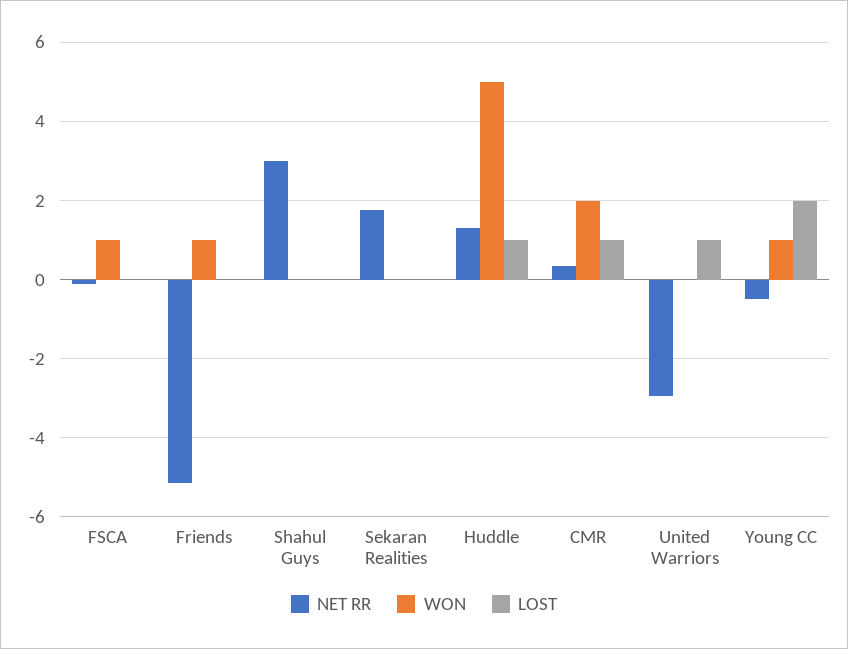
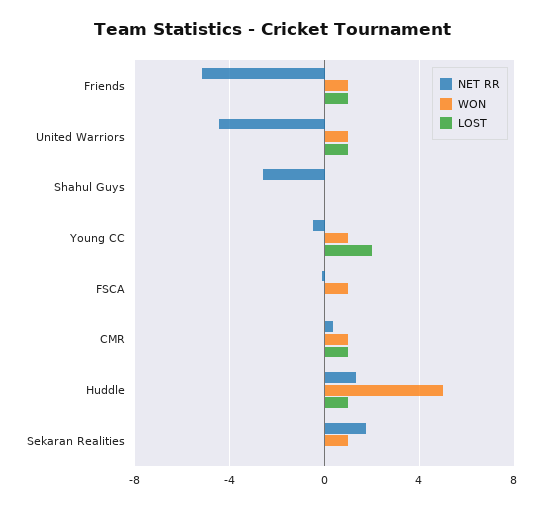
LOST, Friends: 0 -> 1
NET RR, Shahul Guys: 3 -> -2.5
WON, Sekaran Realities: 0 -> 1
WON, CMR: 2 -> 1
NET RR, United Warriors: -3 -> -4.5
WON, United Warriors: 0 -> 1

